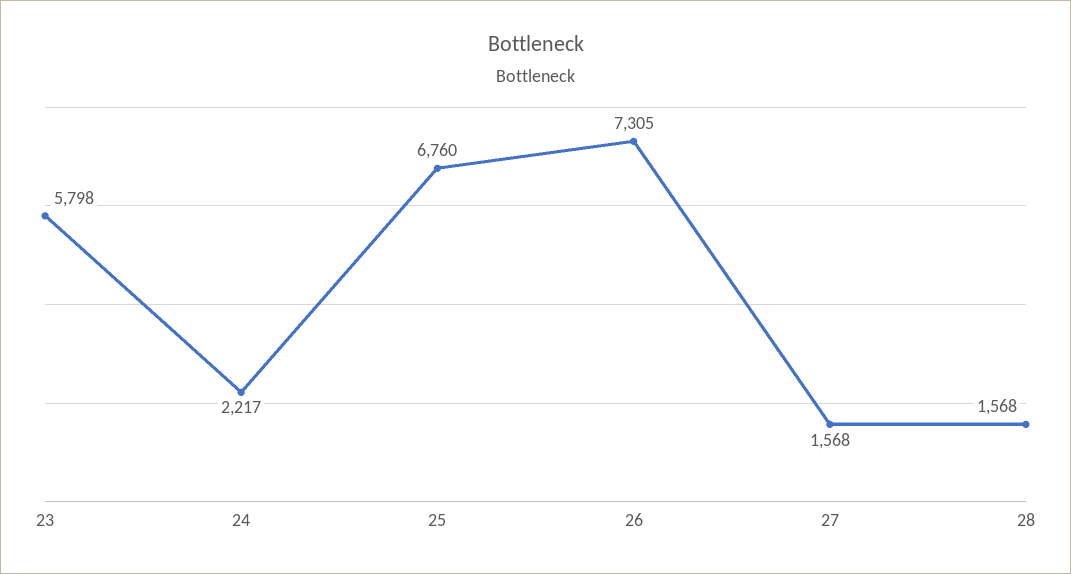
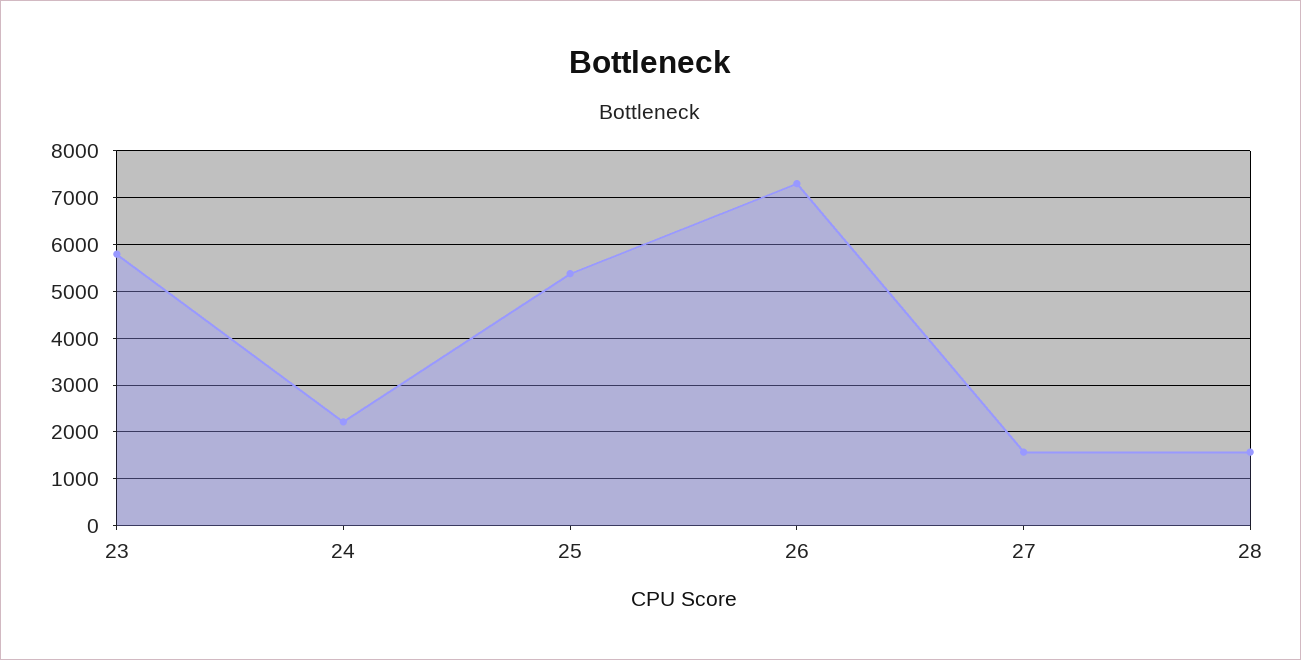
25: 6760 -> 5400

